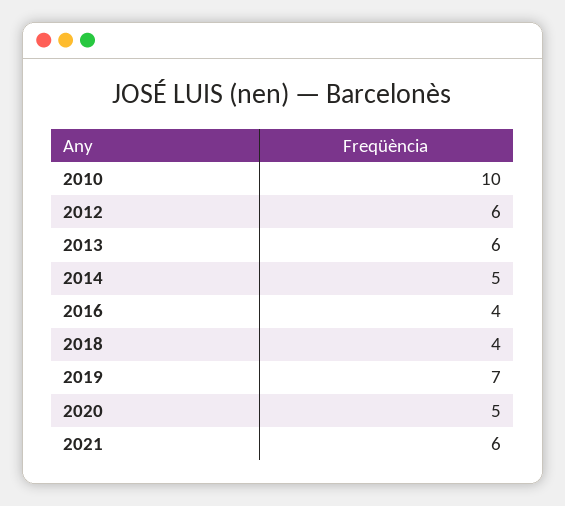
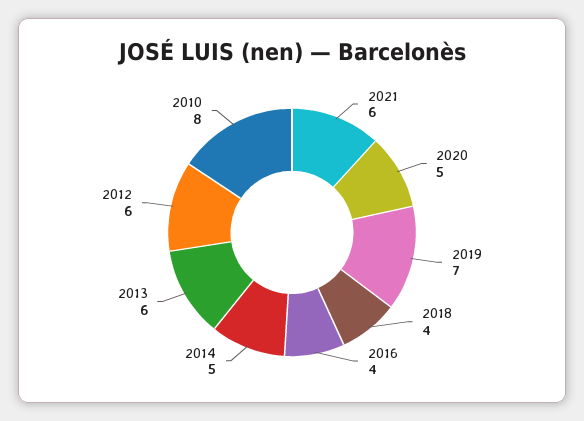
2010: 10 -> 8

